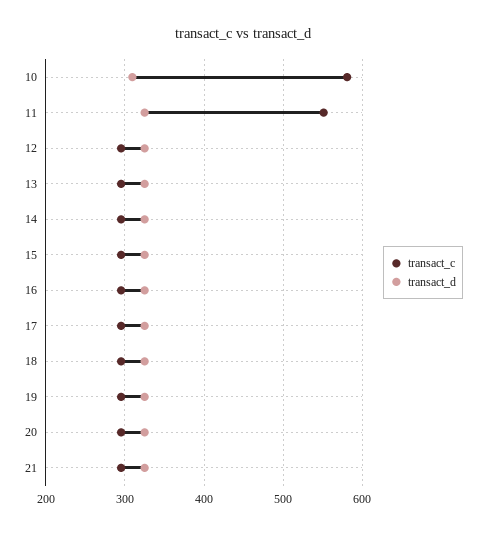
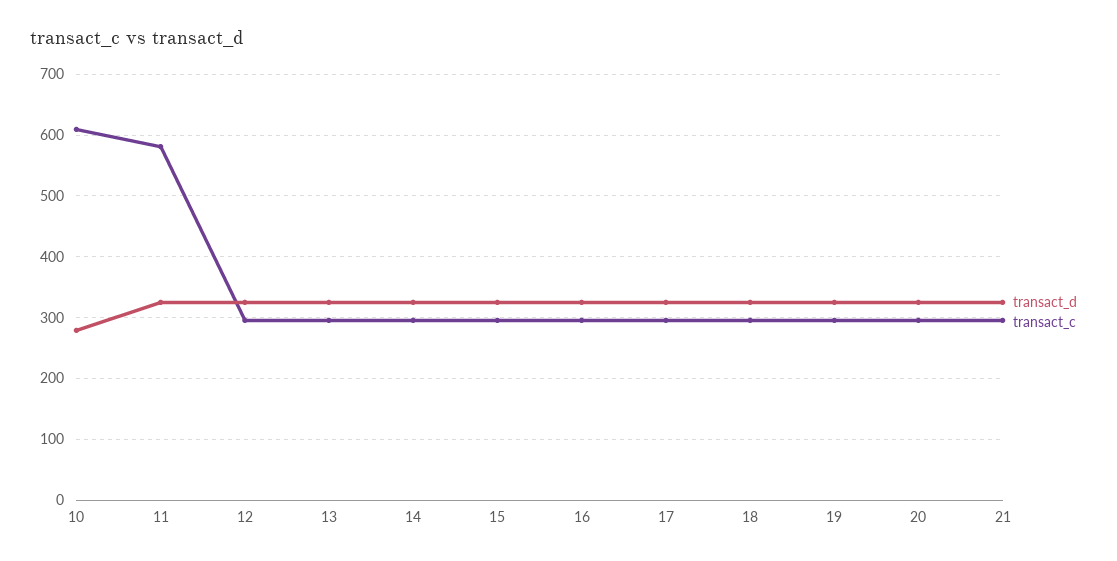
transact_c, 10: 580 -> 610
transact_d, 10: 310 -> 280
transact_c, 11: 550 -> 580

